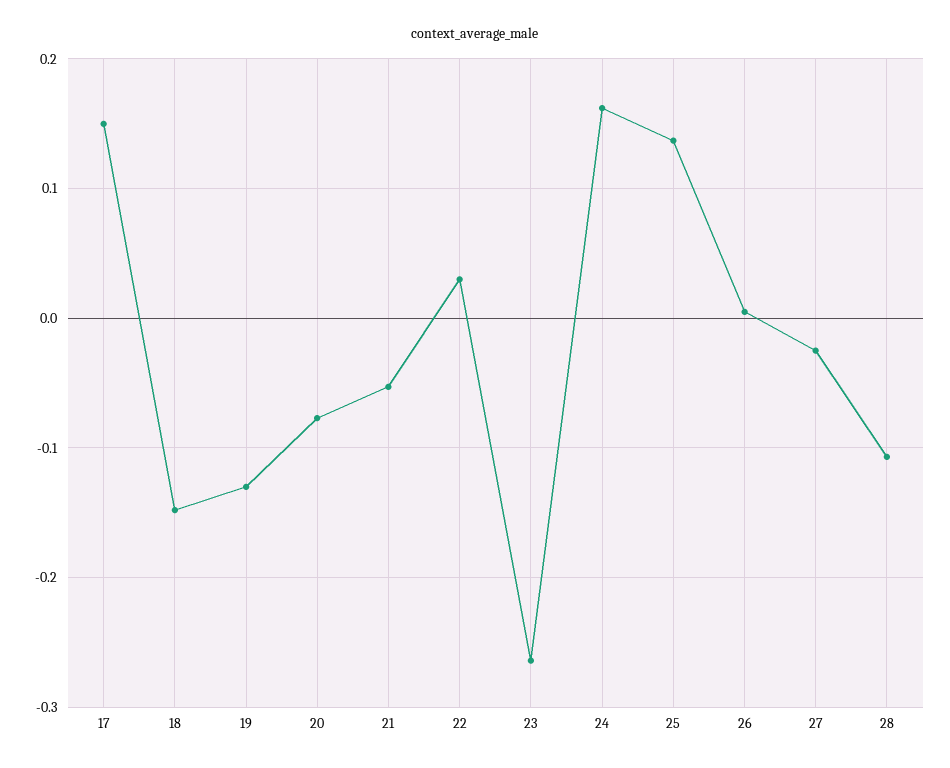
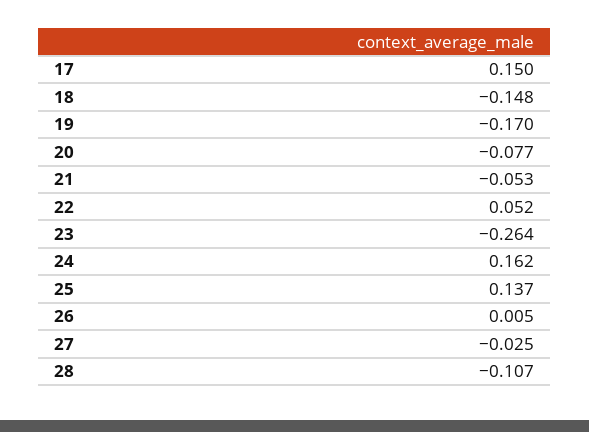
19: -0.13 -> -0.17
22: 0.03 -> 0.052

